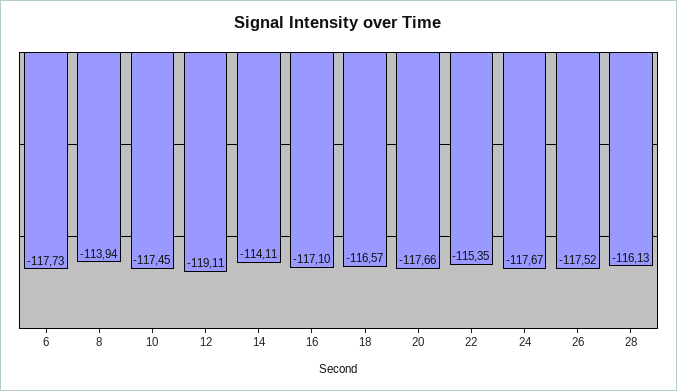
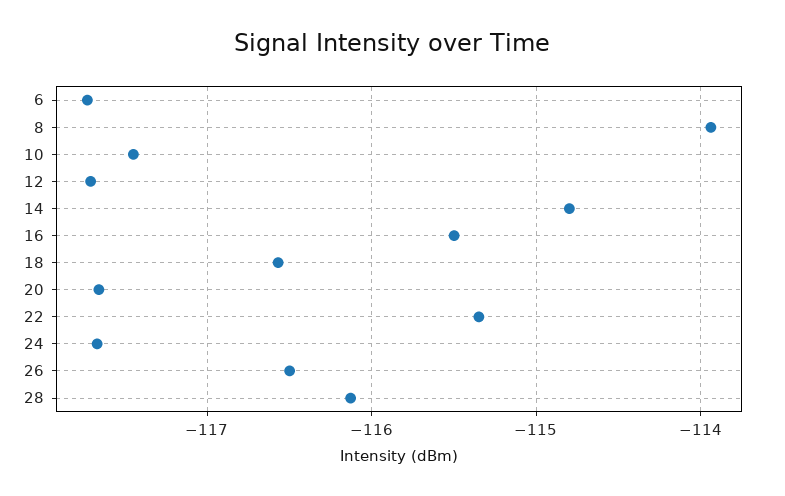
12: -119.11 -> -117.7
14: -114.11 -> -114.8
16: -117.1 -> -115.5
26: -117.52 -> -116.5

